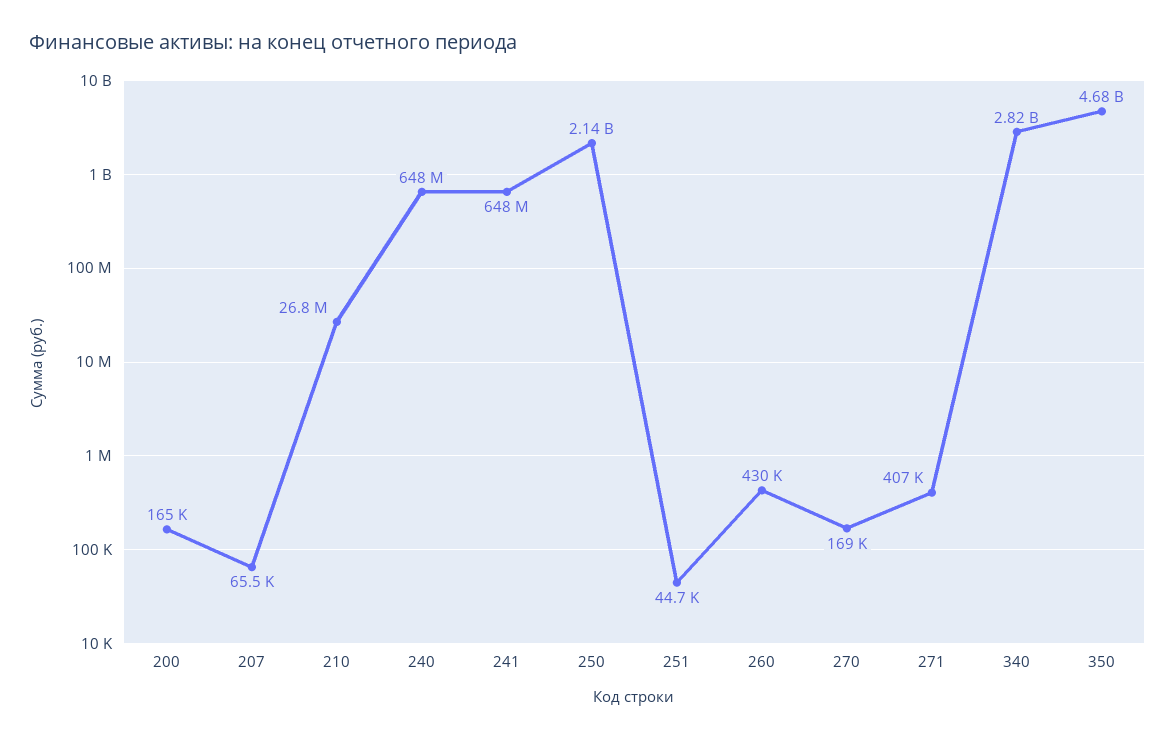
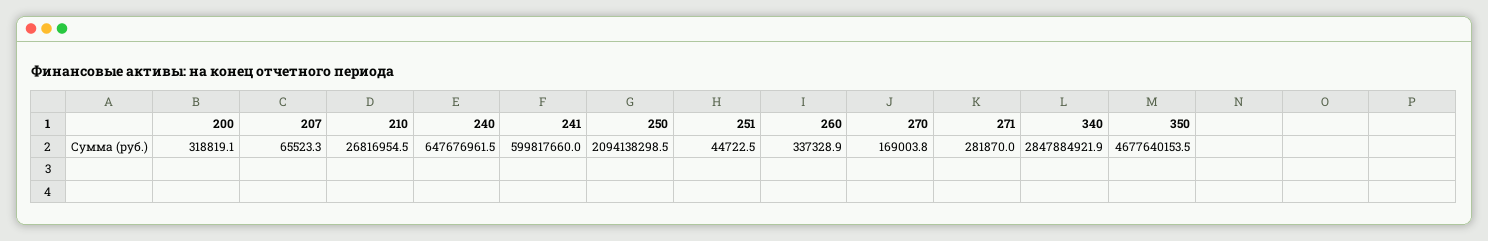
200: 165000 -> 318819.1
241: 648000000 -> 599817660
250: 2140000000 -> 2094138298.5
260: 430000 -> 337328.9
271: 407000 -> 281870
340: 2820000000 -> 2847884921.9

